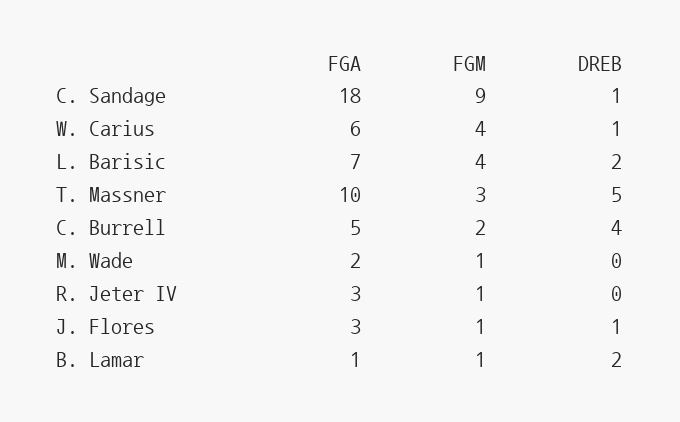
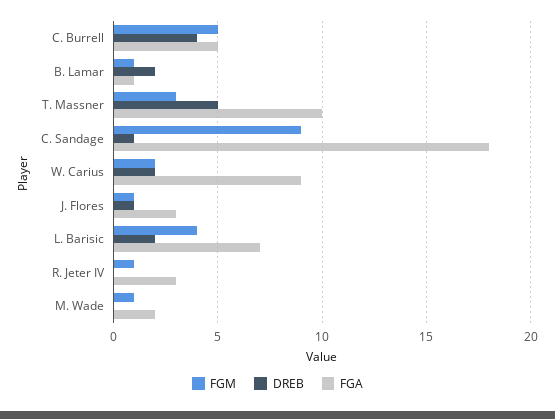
FGA, W. Carius: 6 -> 9
FGM, W. Carius: 4 -> 2
DREB, W. Carius: 1 -> 2
FGM, C. Burrell: 2 -> 5

